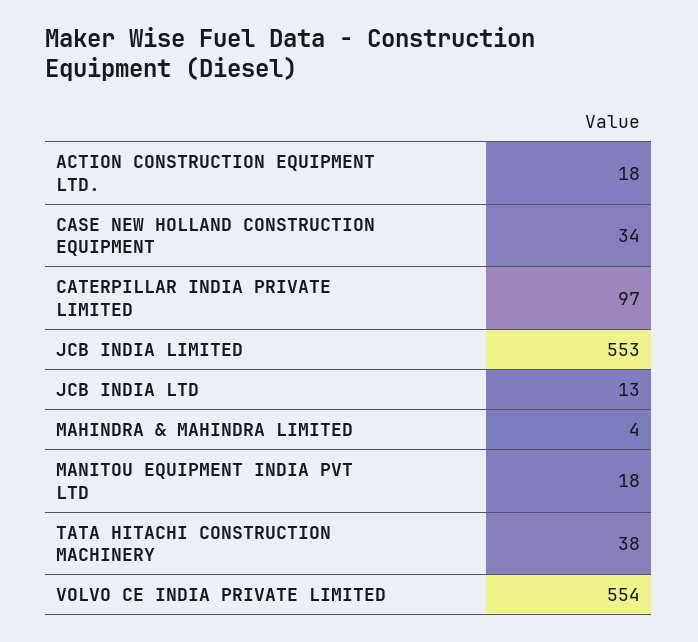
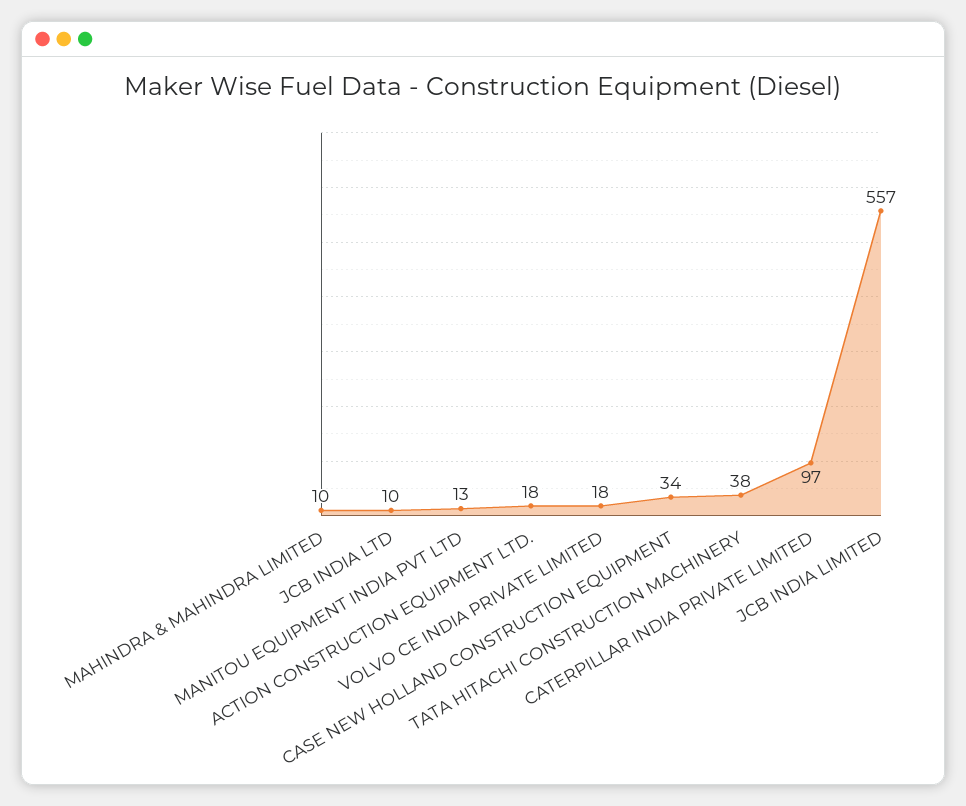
JCB INDIA LIMITED: 553 -> 557
JCB INDIA LTD: 13 -> 10
MAHINDRA & MAHINDRA LIMITED: 4 -> 10
MANITOU EQUIPMENT INDIA PVT LTD: 18 -> 13
VOLVO CE INDIA PRIVATE LIMITED: 554 -> 18

